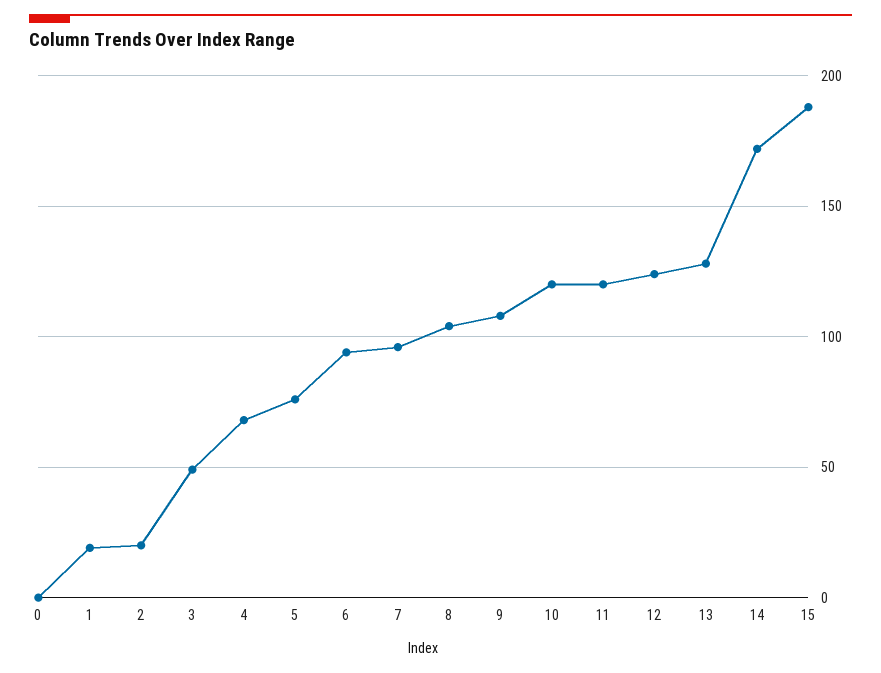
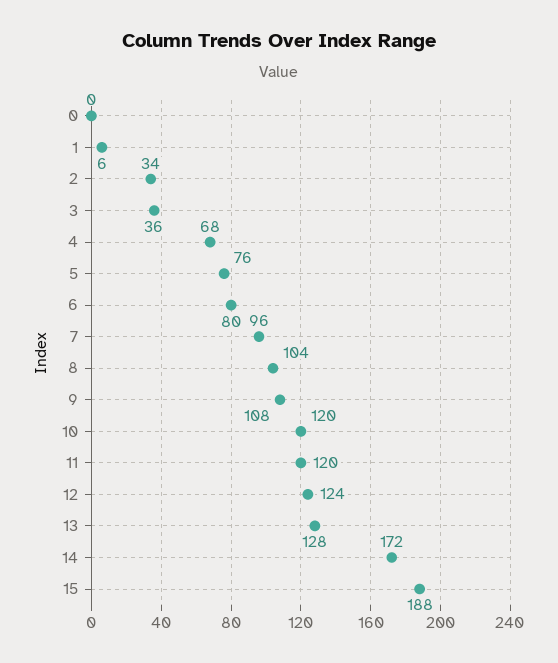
1: 20 -> 6
2: 20 -> 34
3: 50 -> 36
6: 95 -> 80

